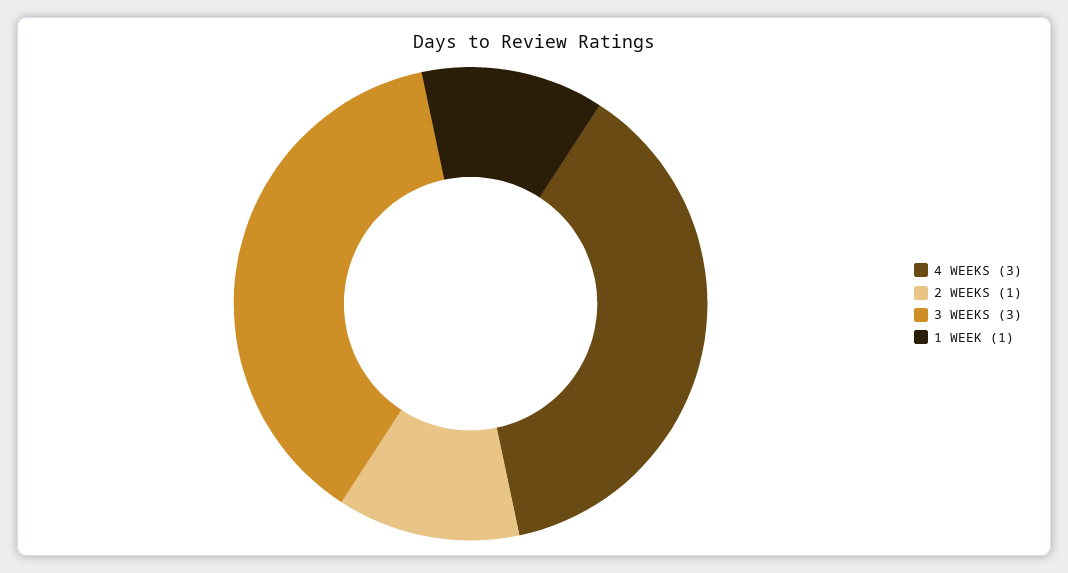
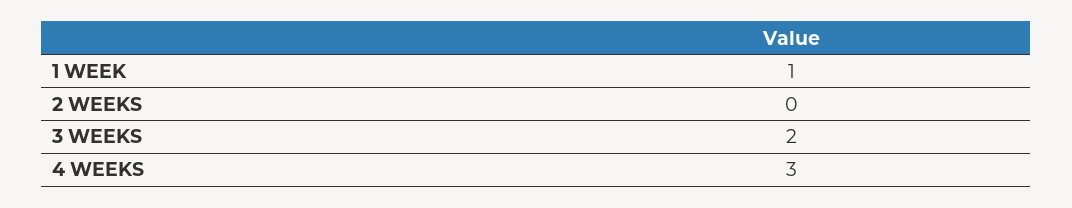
2 WEEKS: 1 -> 0
3 WEEKS: 3 -> 2

